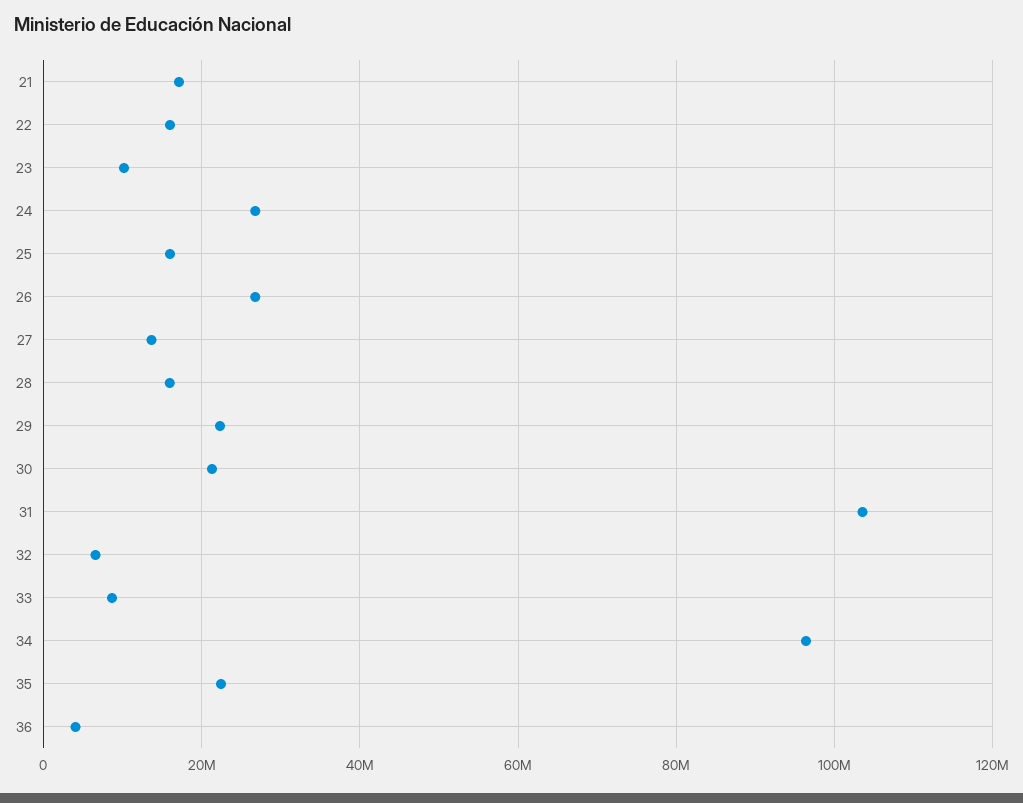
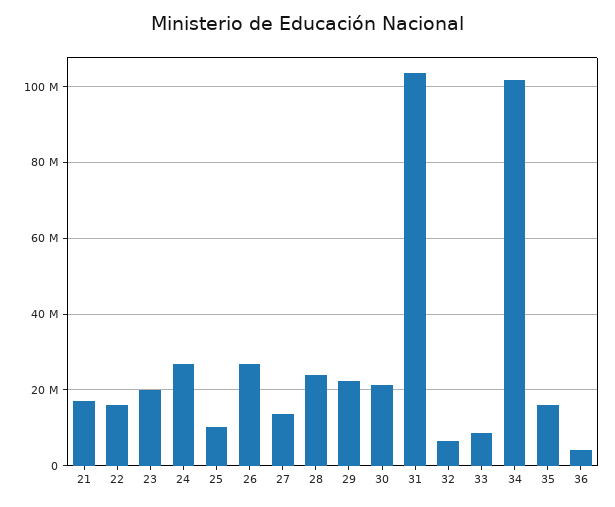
23: 10000000 -> 20000000
25: 16000000 -> 10000000
28: 16000000 -> 24000000
34: 96000000 -> 102000000
35: 22000000 -> 16000000

